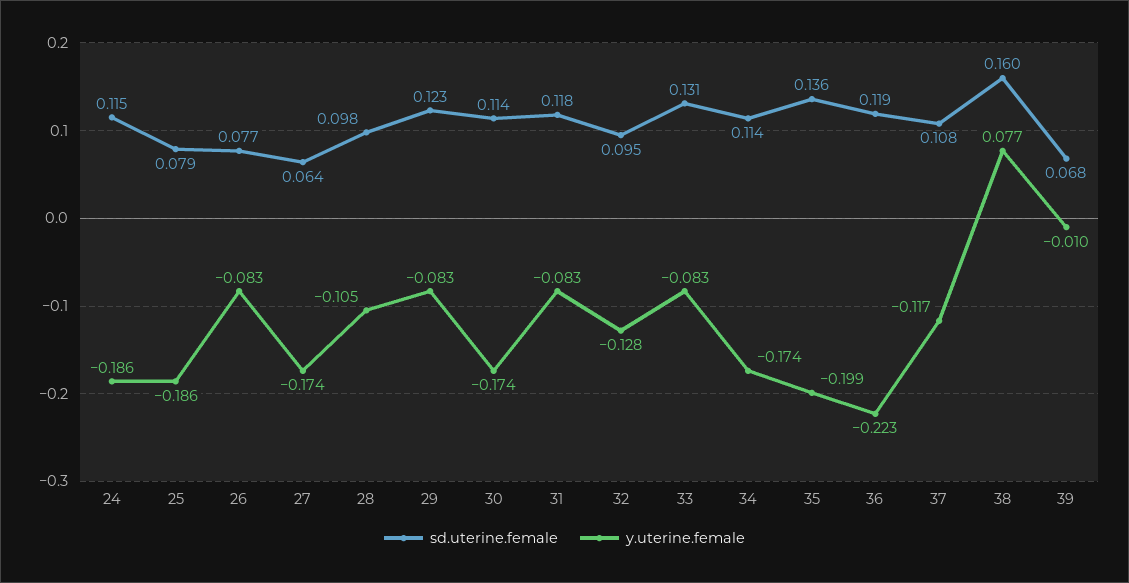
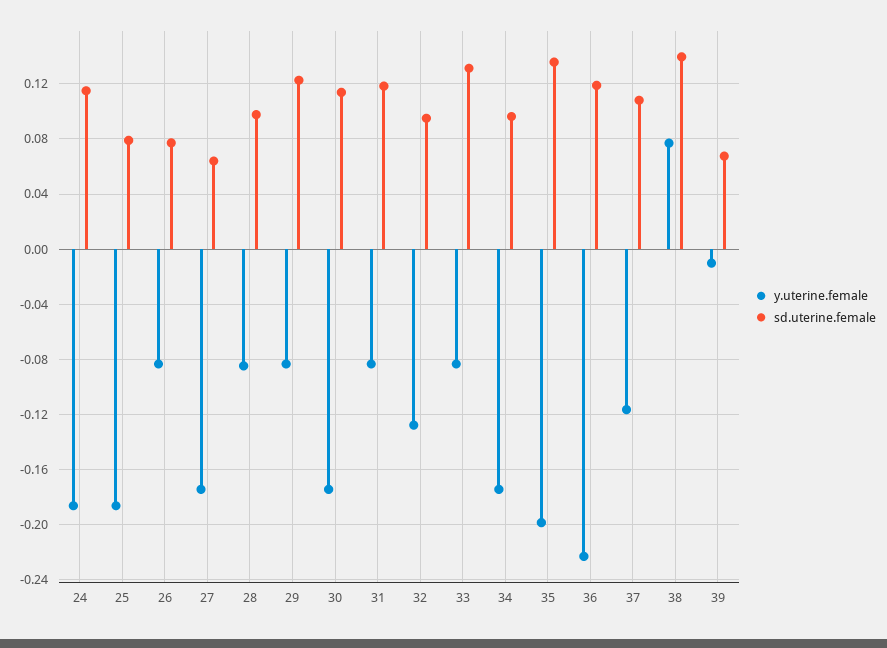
y.uterine.female, 28: -0.105 -> -0.085
sd.uterine.female, 34: 0.114 -> 0.095
sd.uterine.female, 38: 0.16 -> 0.14

